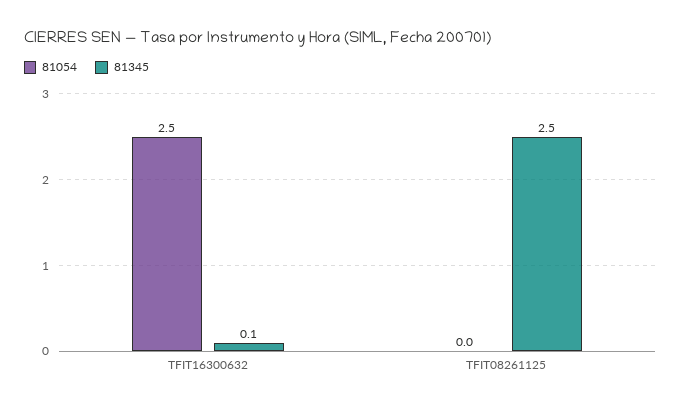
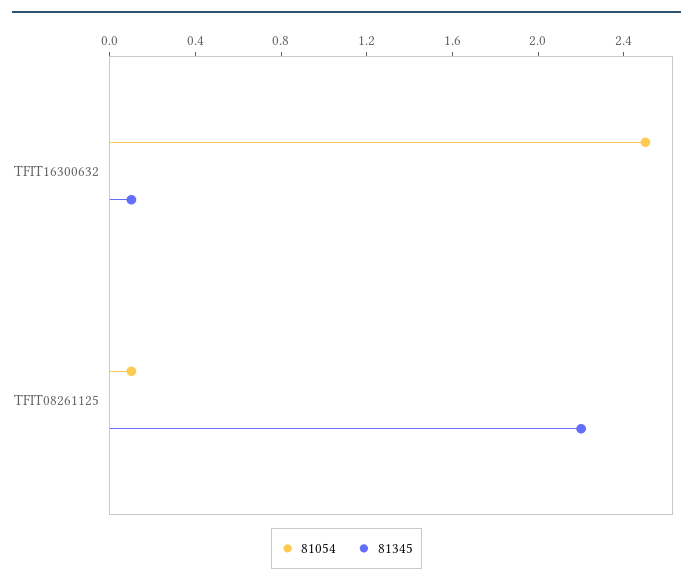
81054, TFIT08261125: 0 -> 0.1
81345, TFIT08261125: 2.5 -> 2.2

